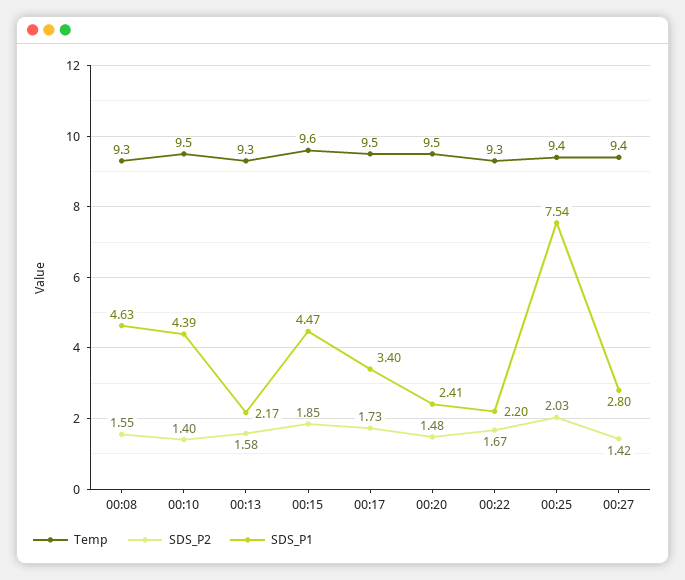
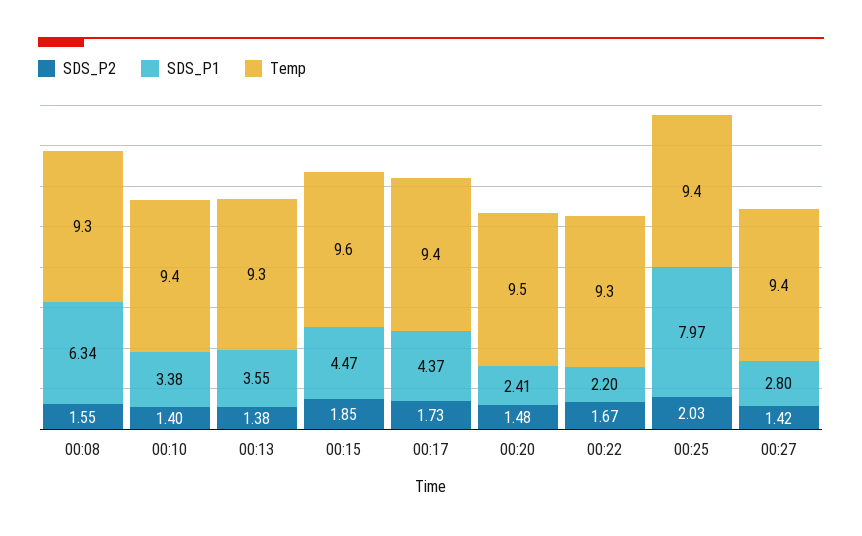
SDS_P1, 00:08: 4.63 -> 6.34
Temp, 00:10: 9.5 -> 9.4
SDS_P1, 00:10: 4.39 -> 3.38
SDS_P2, 00:13: 1.58 -> 1.38
SDS_P1, 00:13: 2.17 -> 3.55
Temp, 00:17: 9.5 -> 9.4
SDS_P1, 00:17: 3.4 -> 4.37
SDS_P1, 00:25: 7.54 -> 7.97

